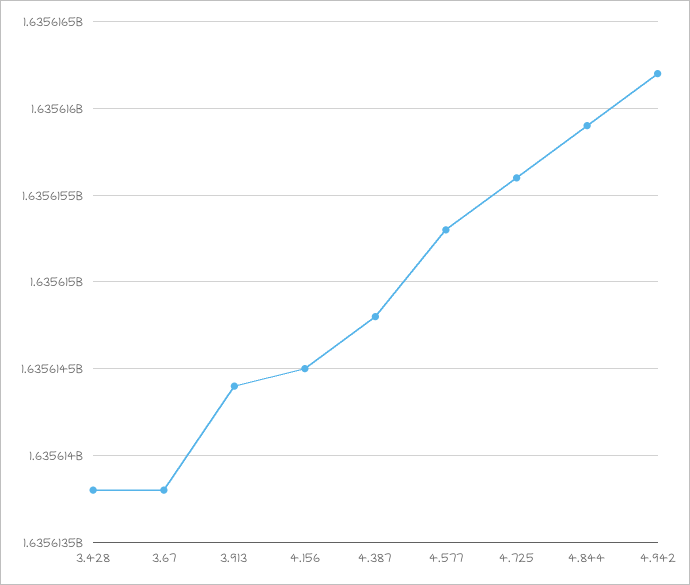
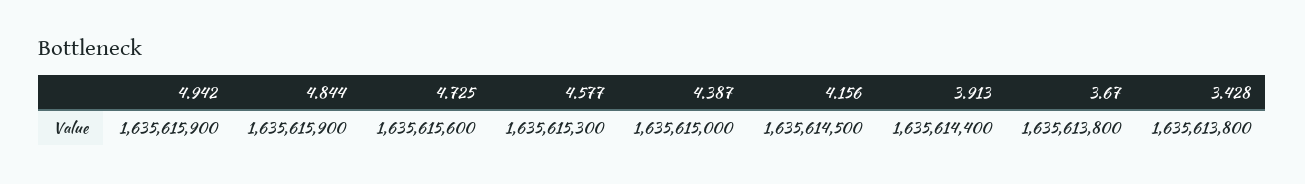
4.387: 1635614800 -> 1635615000
4.942: 1635616200 -> 1635615900

